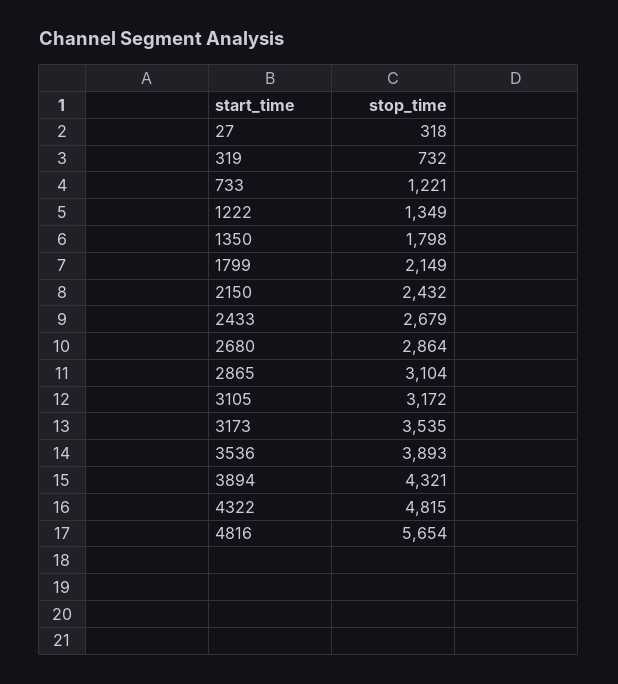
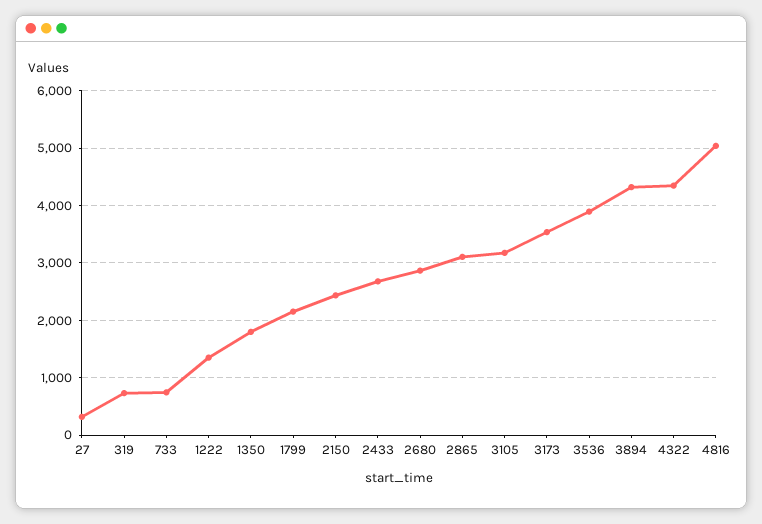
733: 1221 -> 800
4322: 4815 -> 4400
4816: 5654 -> 5000

